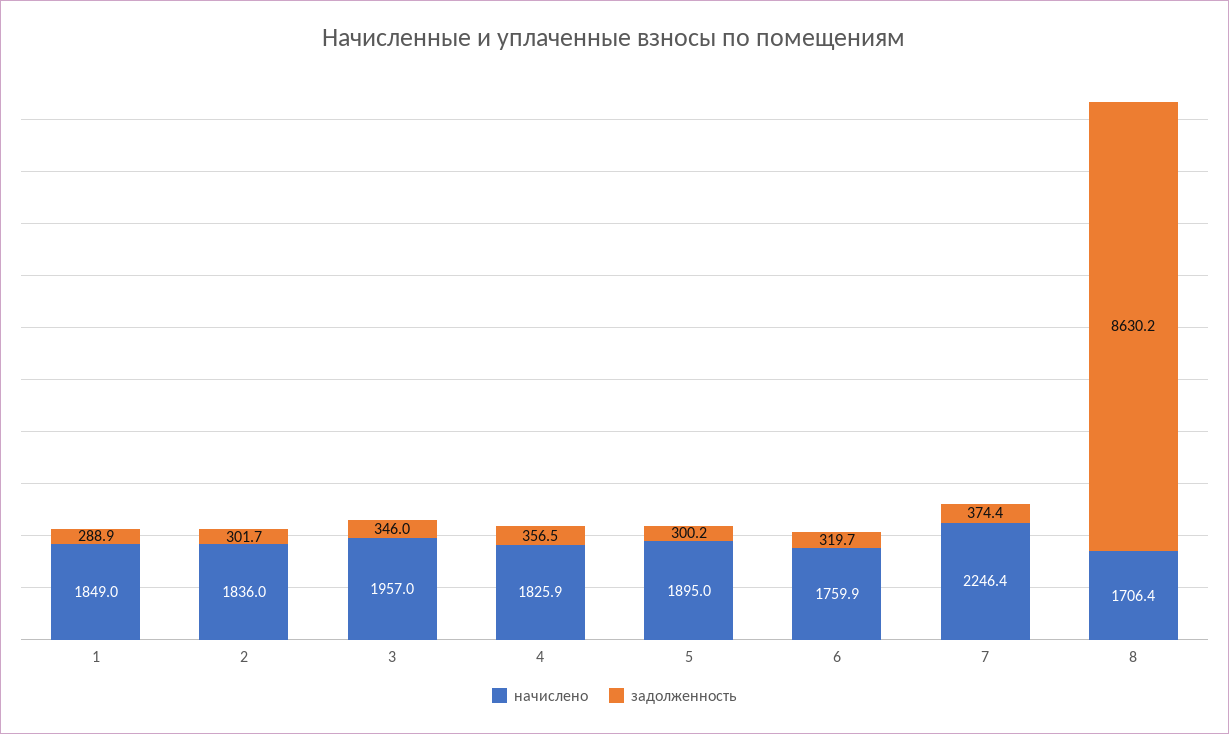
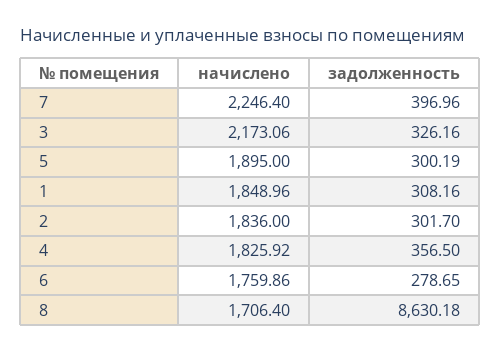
задолженность, 1: 288.9 -> 308.16
начислено, 3: 1957 -> 2173.06
задолженность, 3: 346 -> 326.16
задолженность, 6: 319.7 -> 278.65
задолженность, 7: 374.4 -> 396.96

